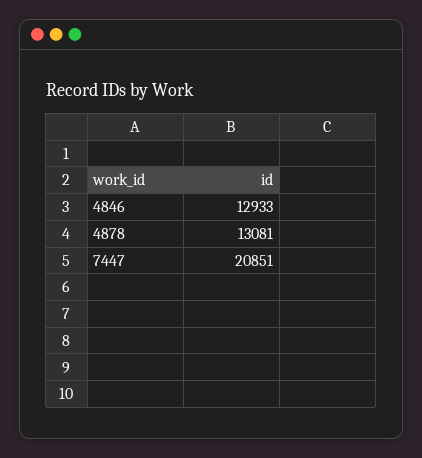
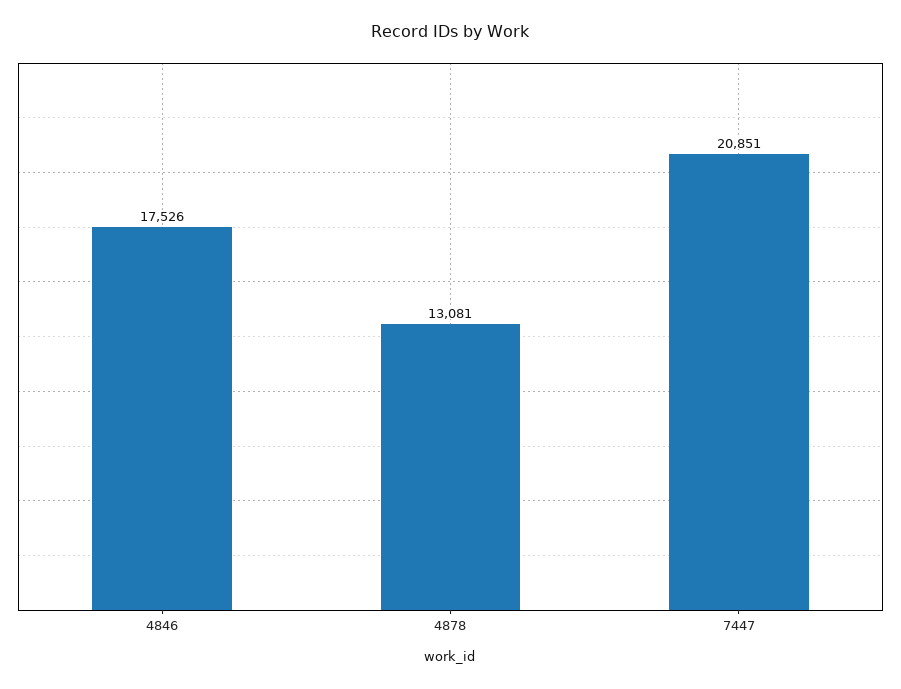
4846: 12933 -> 17526

